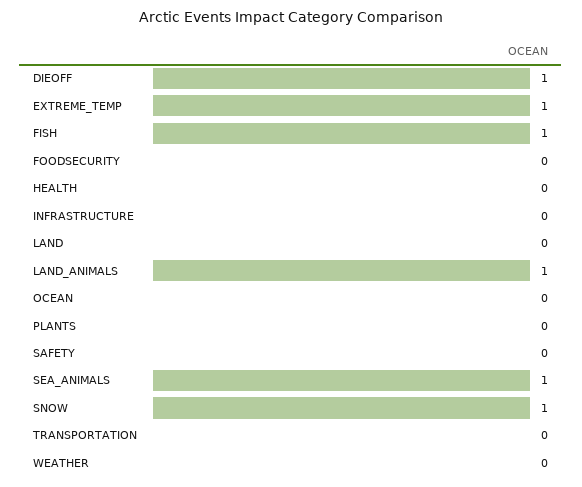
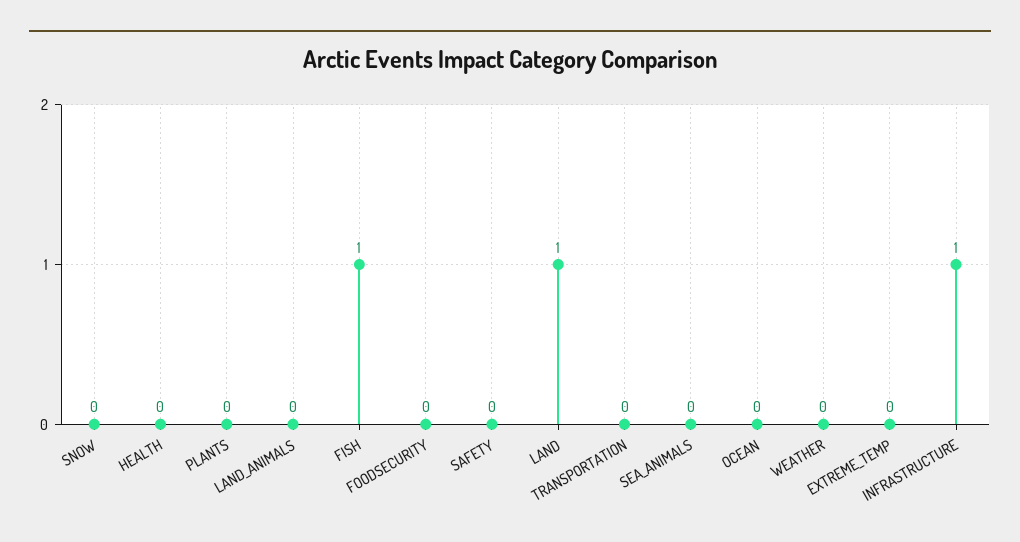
DIEOFF: 1 -> none
EXTREME_TEMP: 1 -> 0
INFRASTRUCTURE: 0 -> 1
LAND: 0 -> 1
LAND_ANIMALS: 1 -> 0
SEA_ANIMALS: 1 -> 0
SNOW: 1 -> 0

